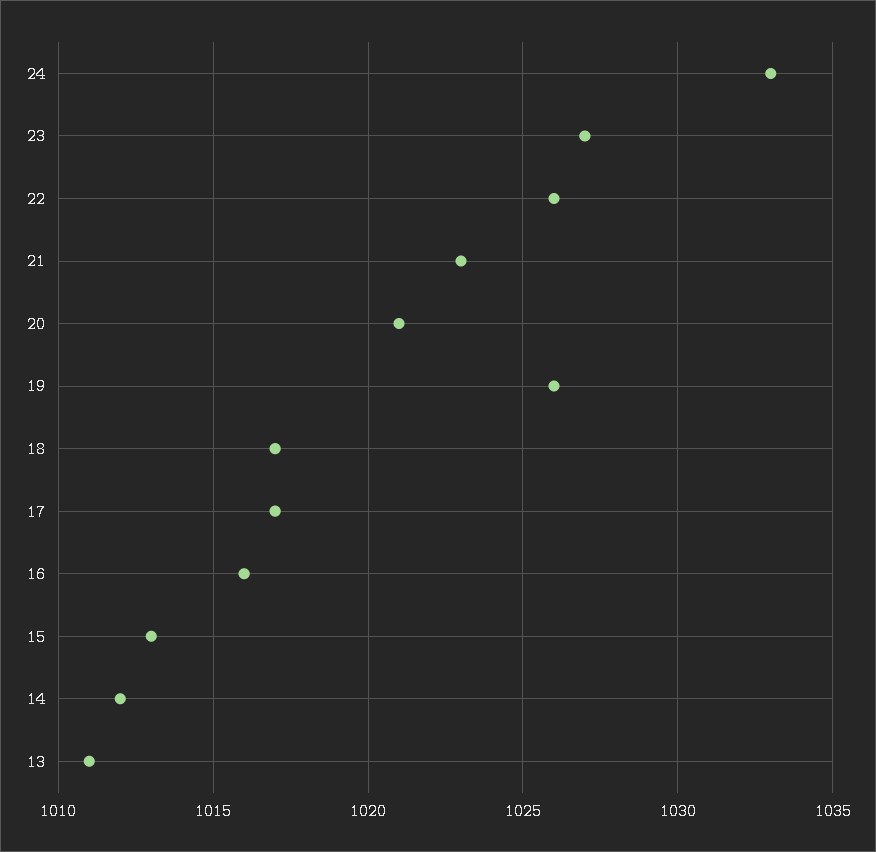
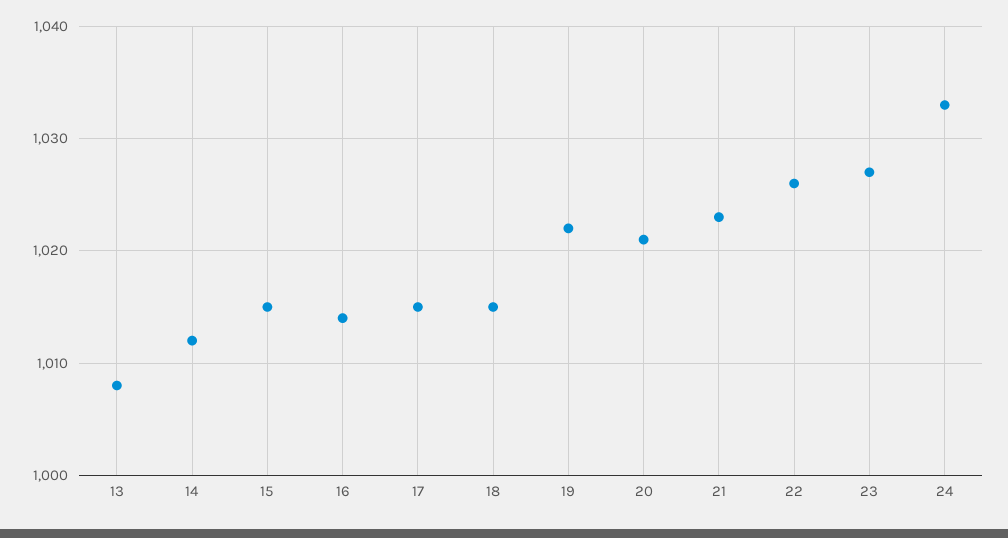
19: 1026 -> 1022
18: 1017 -> 1015
17: 1017 -> 1015
16: 1016 -> 1014
15: 1013 -> 1015
13: 1011 -> 1008

